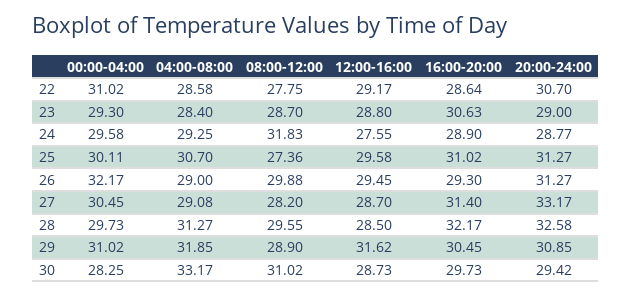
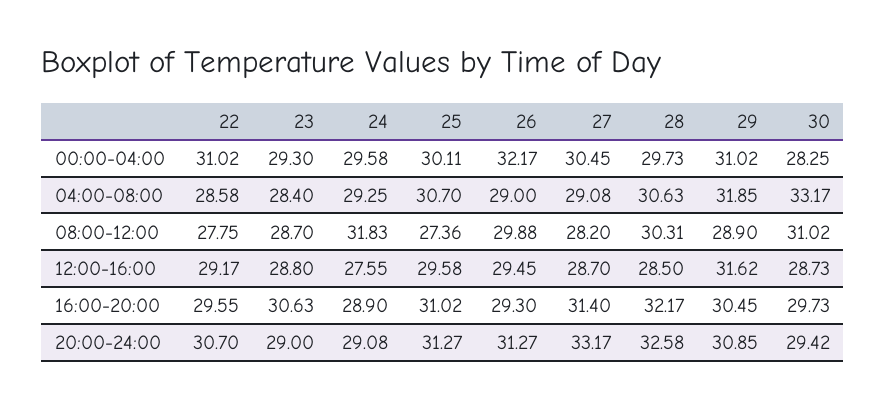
16:00-20:00, 22: 28.64 -> 29.55
20:00-24:00, 24: 28.77 -> 29.08
04:00-08:00, 28: 31.27 -> 30.63
08:00-12:00, 28: 29.55 -> 30.31

